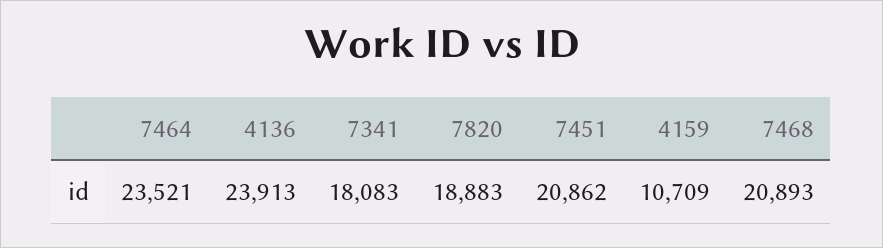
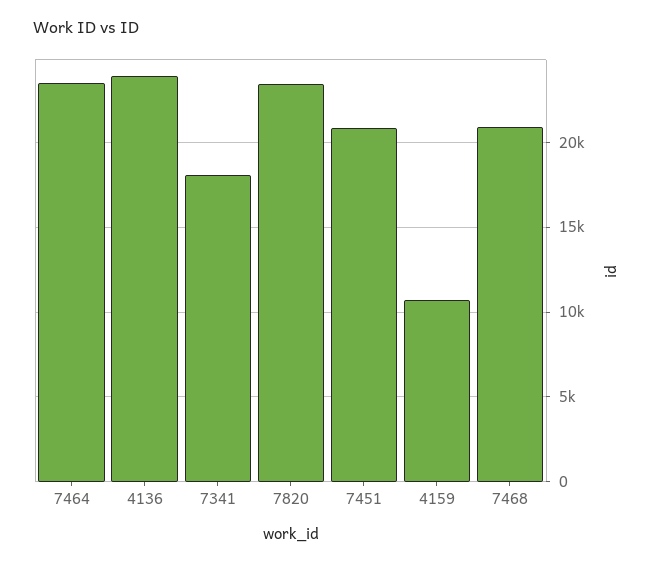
7820: 18883 -> 23500

